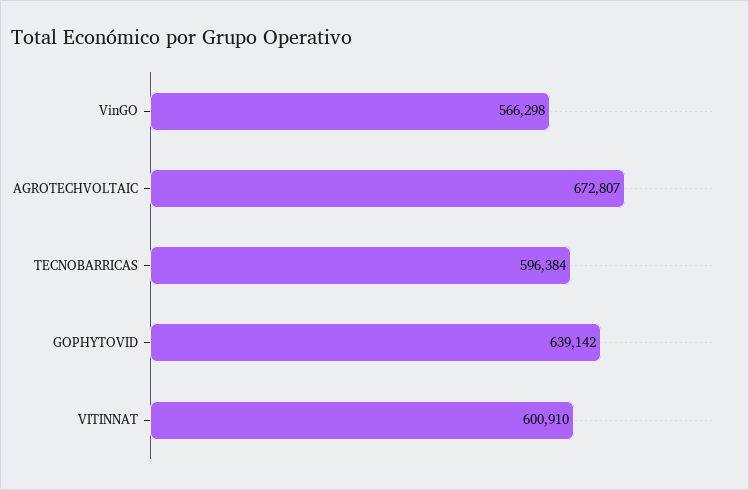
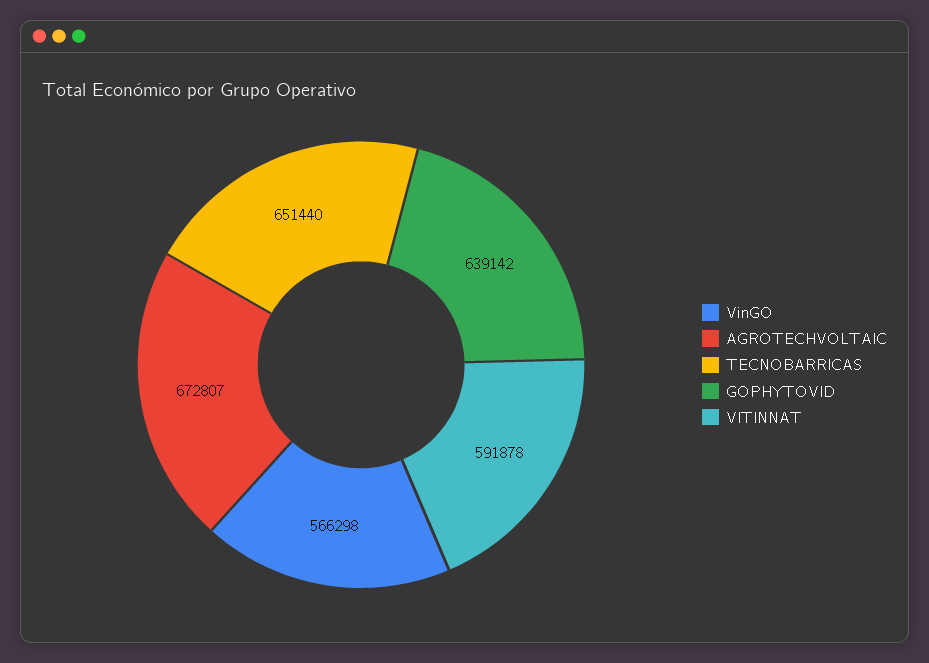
TECNOBARRICAS: 596384 -> 651440
VITINNAT: 600910 -> 591878

